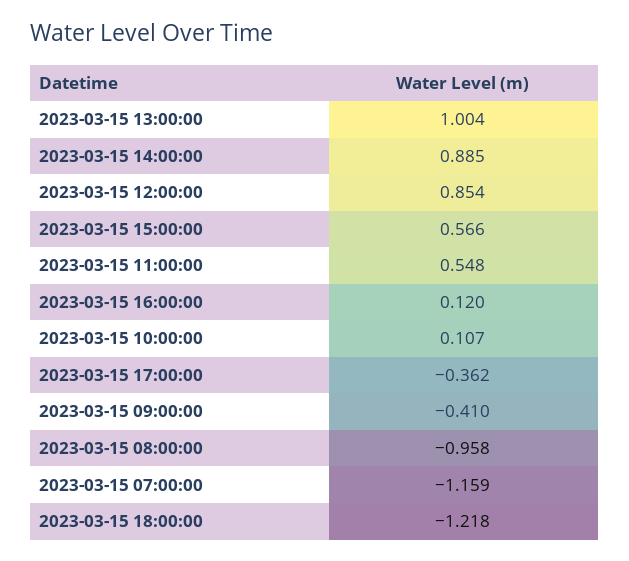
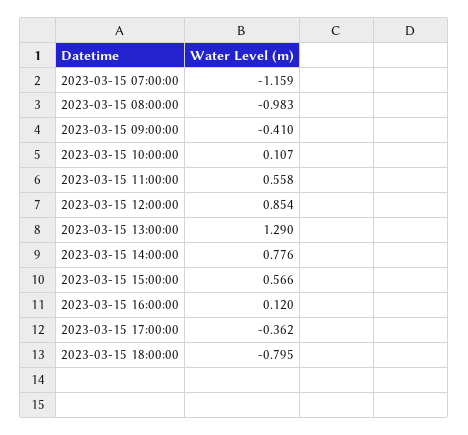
2023-03-15 13:00:00: 1.004 -> 1.29
2023-03-15 14:00:00: 0.885 -> 0.776
2023-03-15 11:00:00: 0.548 -> 0.558
2023-03-15 08:00:00: -0.958 -> -0.983
2023-03-15 18:00:00: -1.218 -> -0.795

